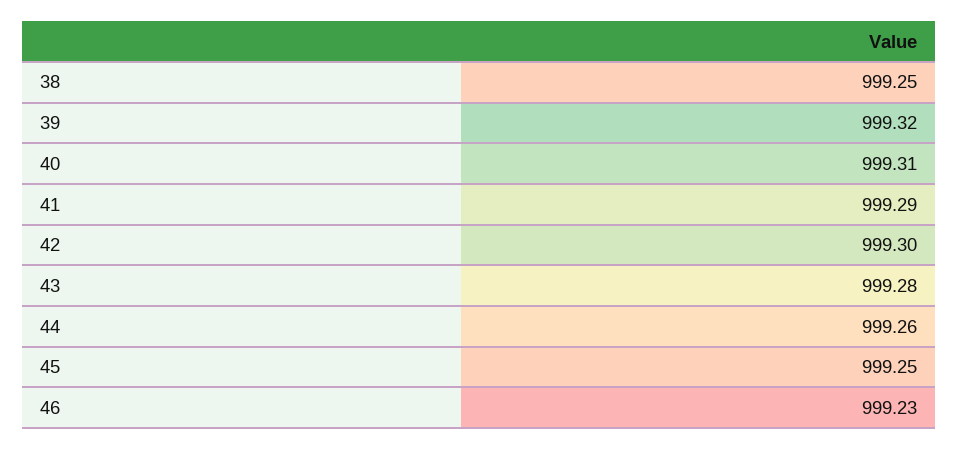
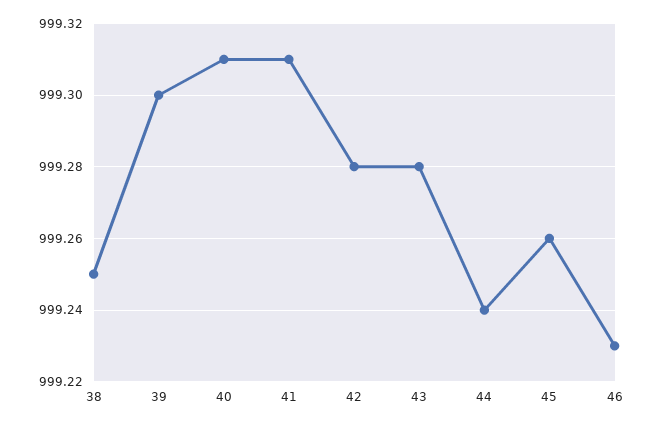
39: 999.32 -> 999.3
41: 999.29 -> 999.31
42: 999.3 -> 999.28
44: 999.26 -> 999.24
45: 999.25 -> 999.26

